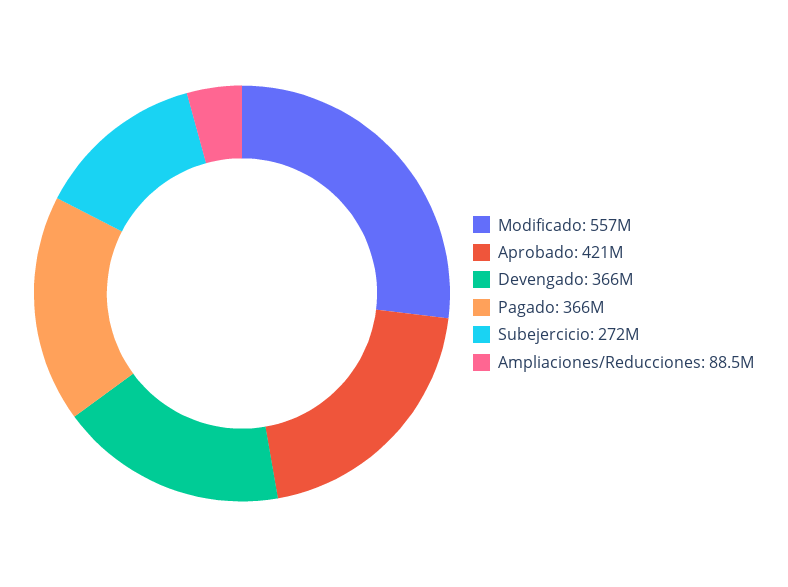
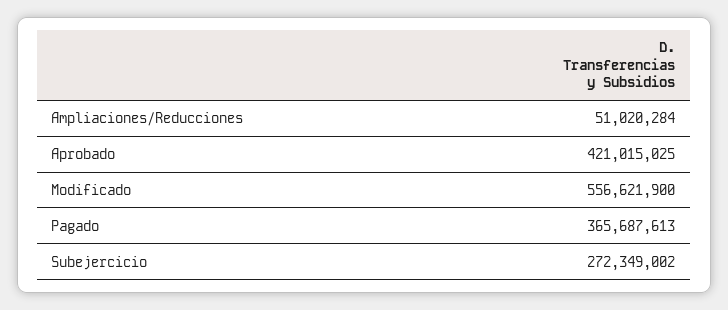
Devengado: 366000000 -> none
Ampliaciones/Reducciones: 88500000 -> 51020284

